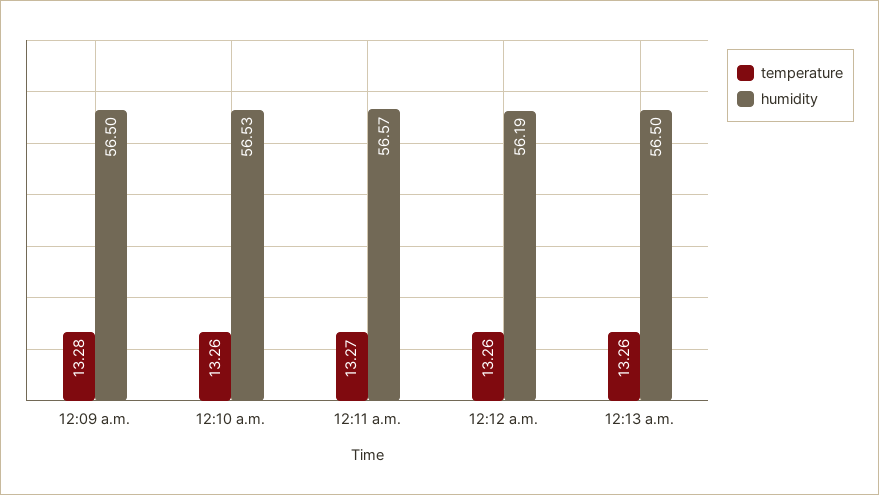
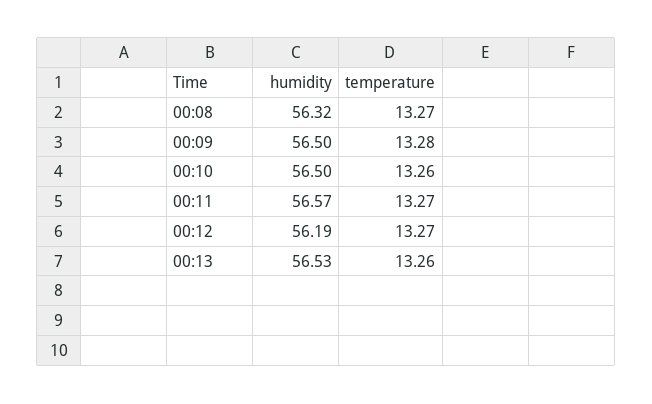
humidity, 12:10 a.m.: 56.53 -> 56.5
temperature, 12:12 a.m.: 13.26 -> 13.27
humidity, 12:13 a.m.: 56.5 -> 56.53
humidity, 00:08: none -> 56.32
temperature, 00:08: none -> 13.27

